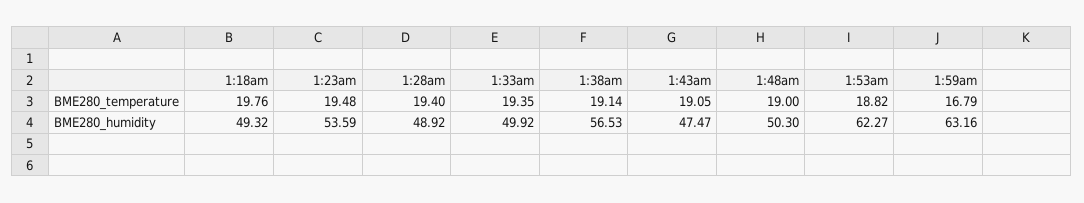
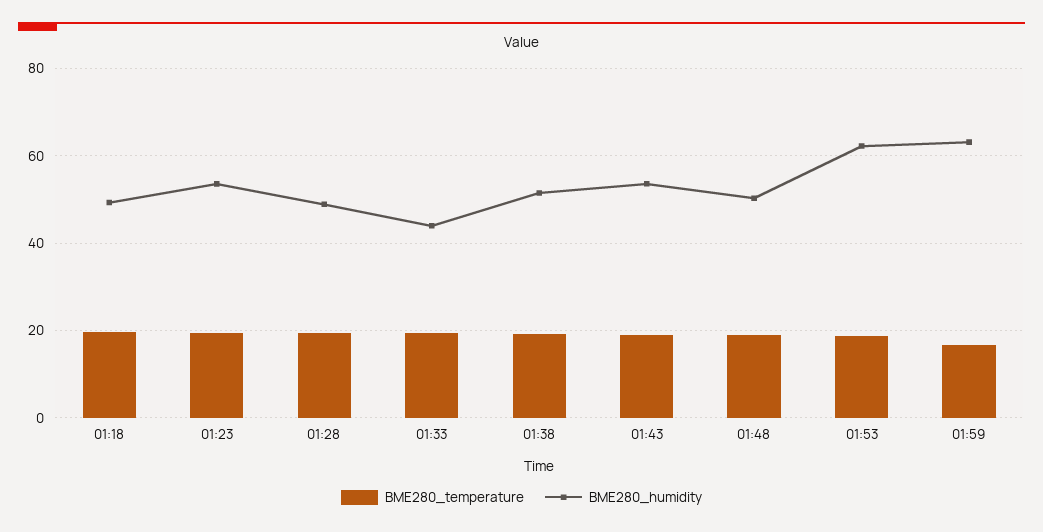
BME280_humidity, 1:33am: 49.92 -> 44
BME280_humidity, 1:38am: 56.53 -> 52
BME280_humidity, 1:43am: 47.47 -> 54

